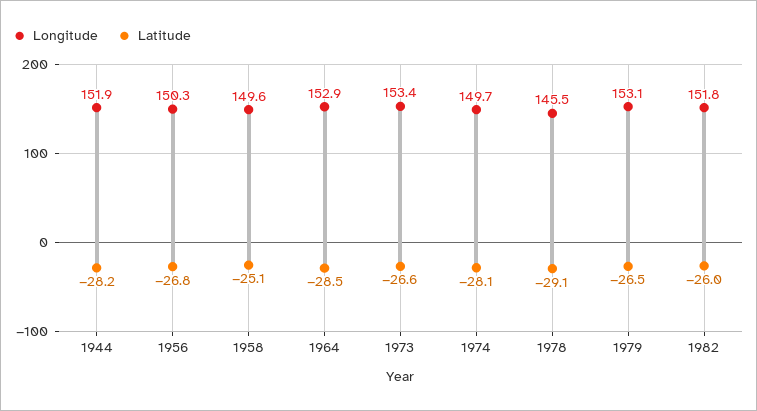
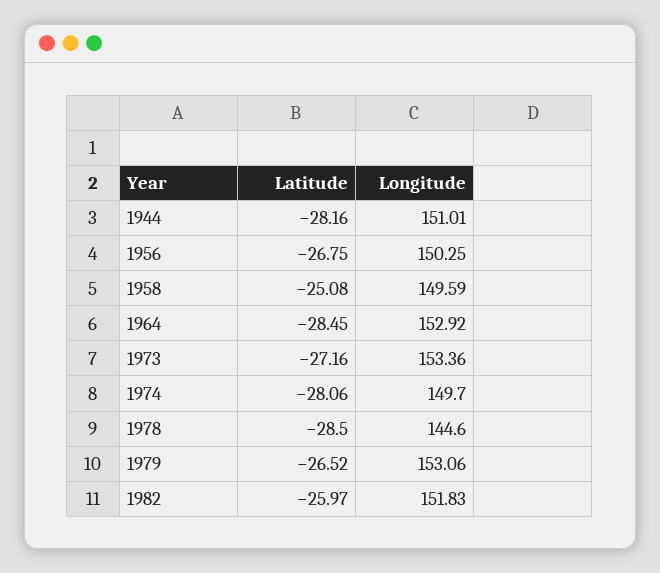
Longitude, 1944: 151.9 -> 151.01
Latitude, 1973: -26.6 -> -27.16
Longitude, 1978: 145.5 -> 144.6
Latitude, 1978: -29.1 -> -28.5

